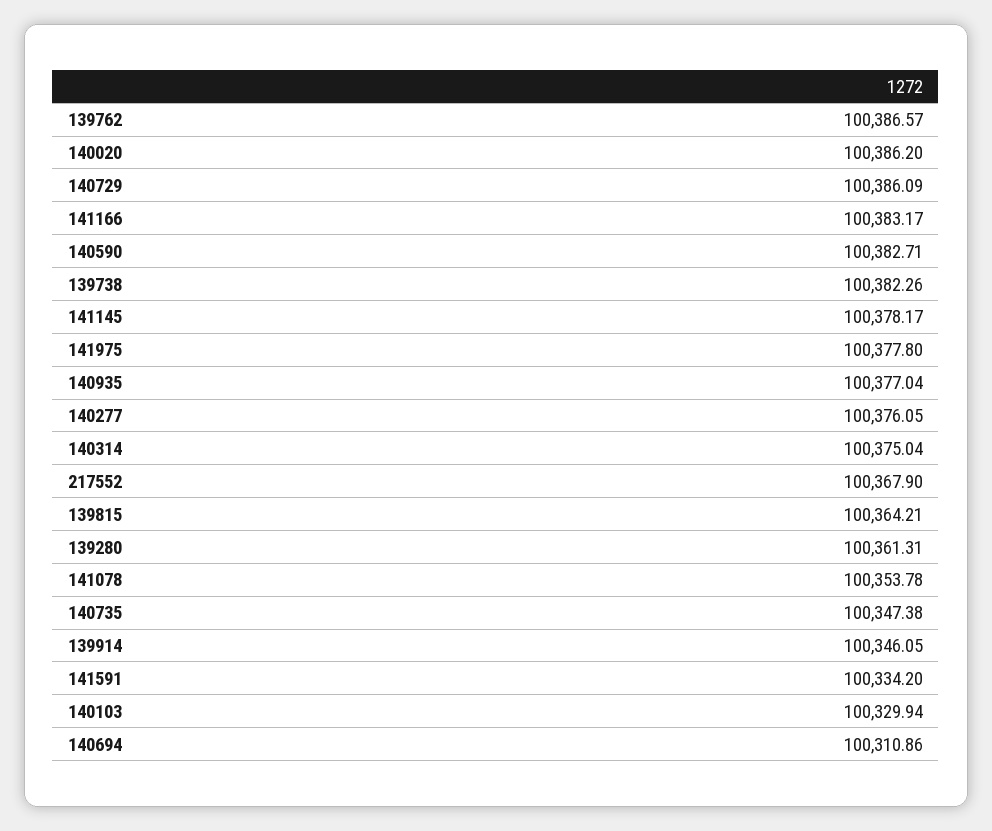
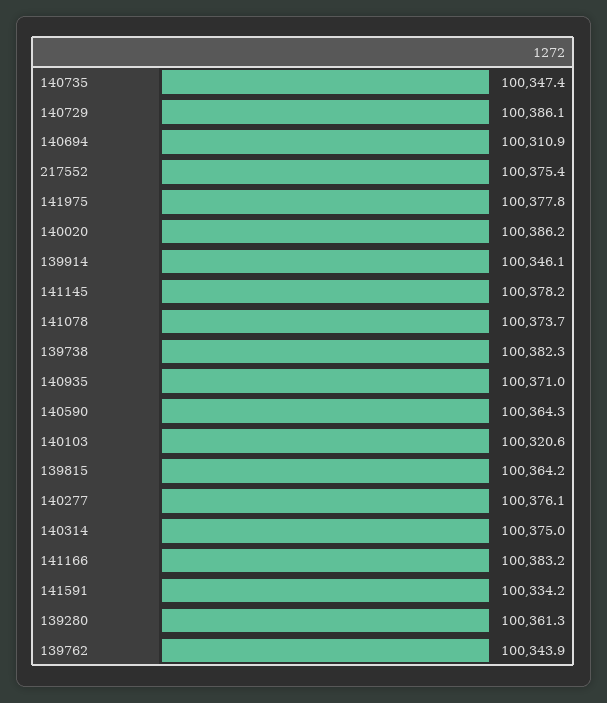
139762: 100386.57 -> 100343.9
140590: 100382.71 -> 100364.3
140935: 100377.04 -> 100371
217552: 100367.9 -> 100375.4
141078: 100353.78 -> 100373.7
140103: 100329.94 -> 100320.6

